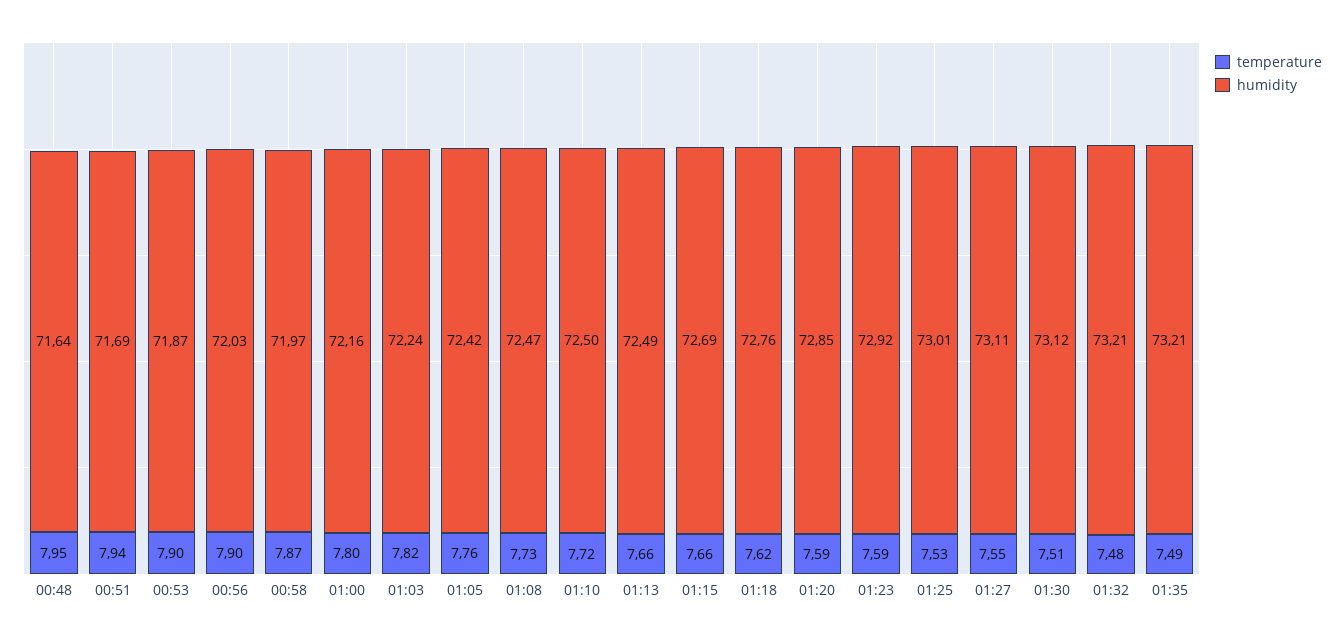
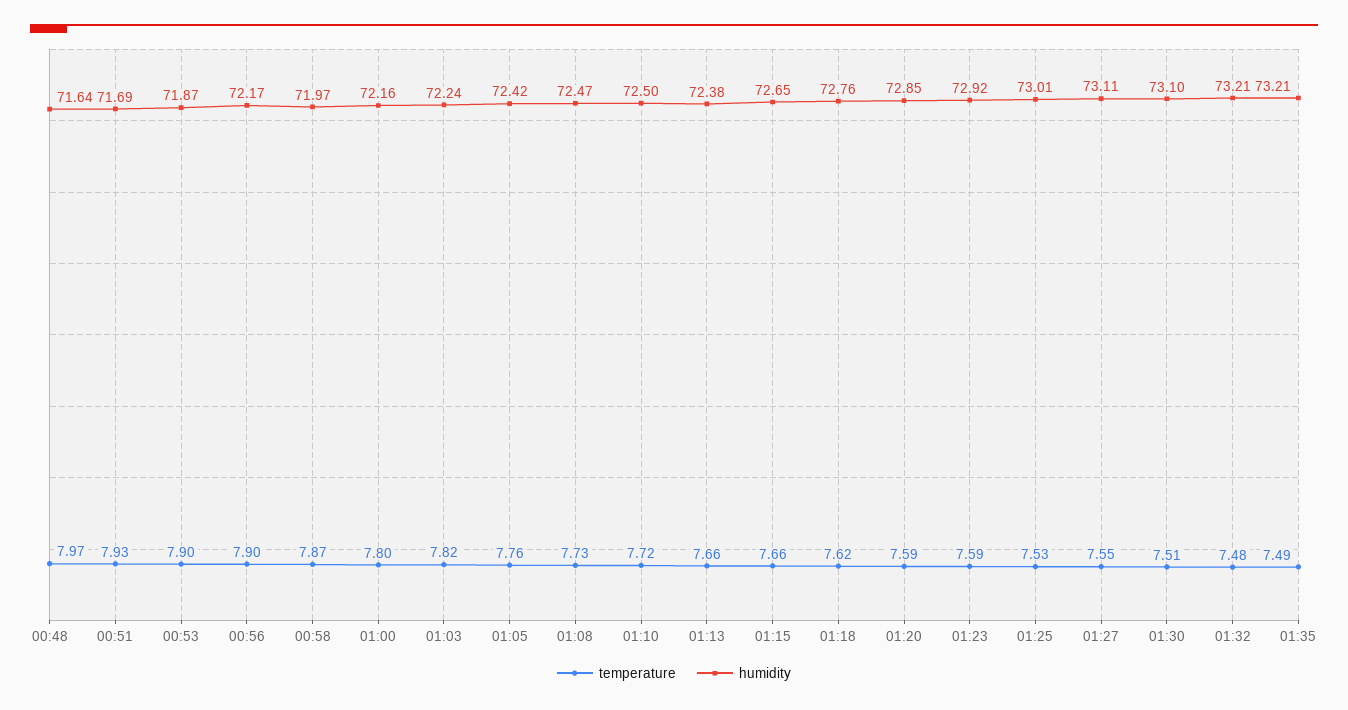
temperature, 00:48: 7.95 -> 7.97
temperature, 00:51: 7.94 -> 7.93
humidity, 00:56: 72.03 -> 72.17
humidity, 01:13: 72.49 -> 72.38
humidity, 01:15: 72.69 -> 72.65
humidity, 01:30: 73.12 -> 73.1

